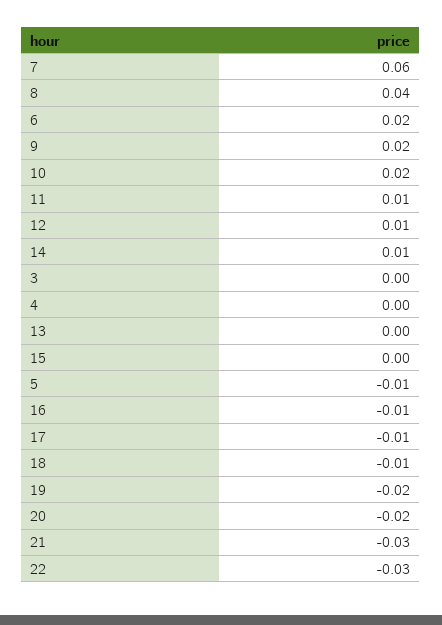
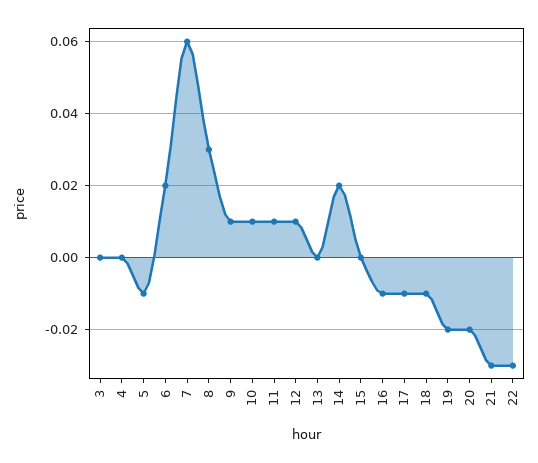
8: 0.04 -> 0.03
9: 0.02 -> 0.01
10: 0.02 -> 0.01
14: 0.01 -> 0.02

